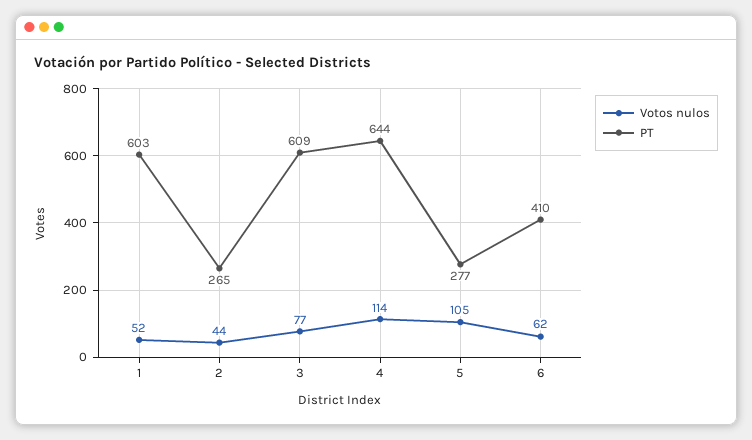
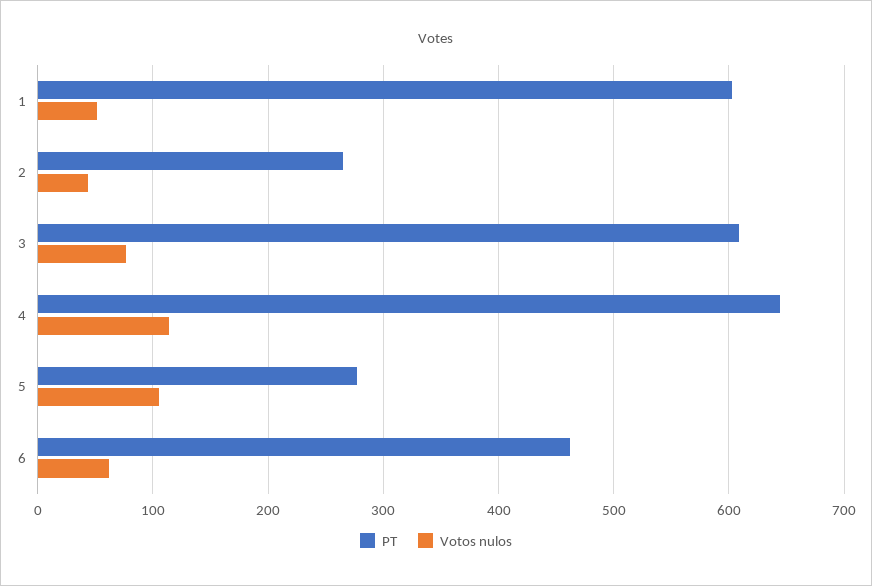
PT, 6: 410 -> 460

